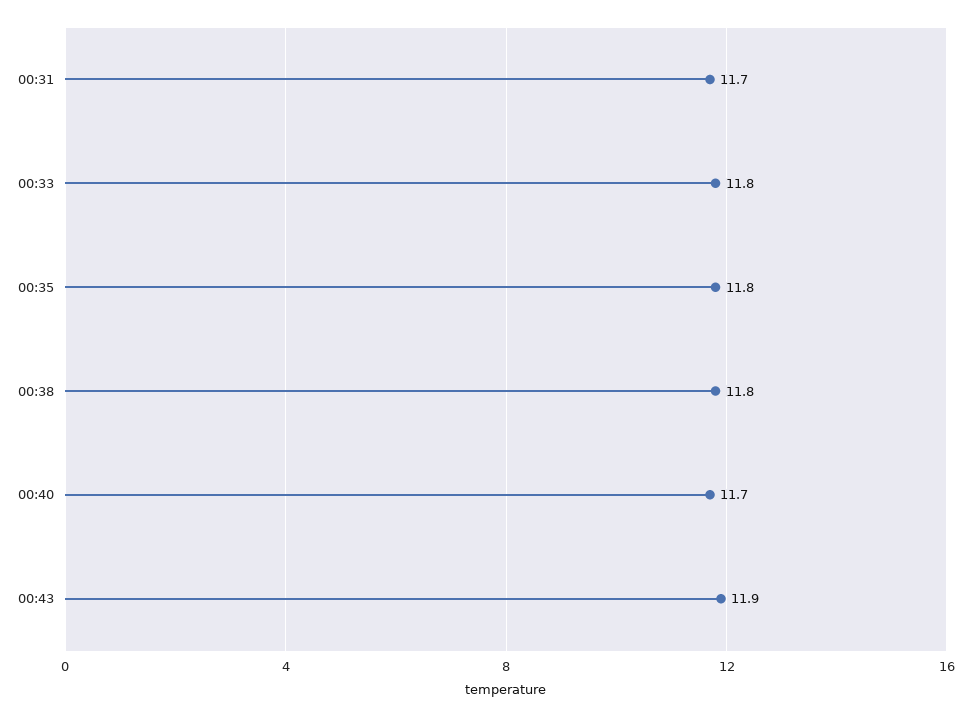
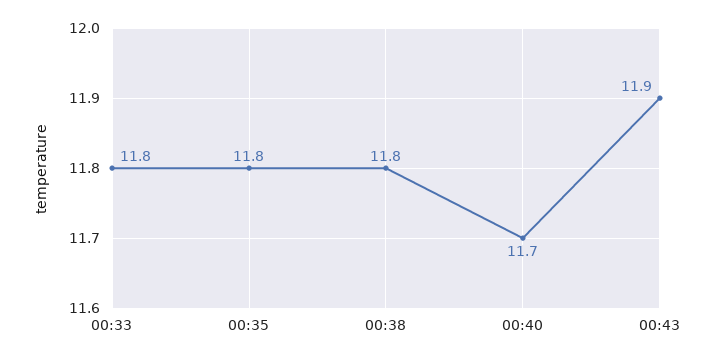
00:31: 11.7 -> none

